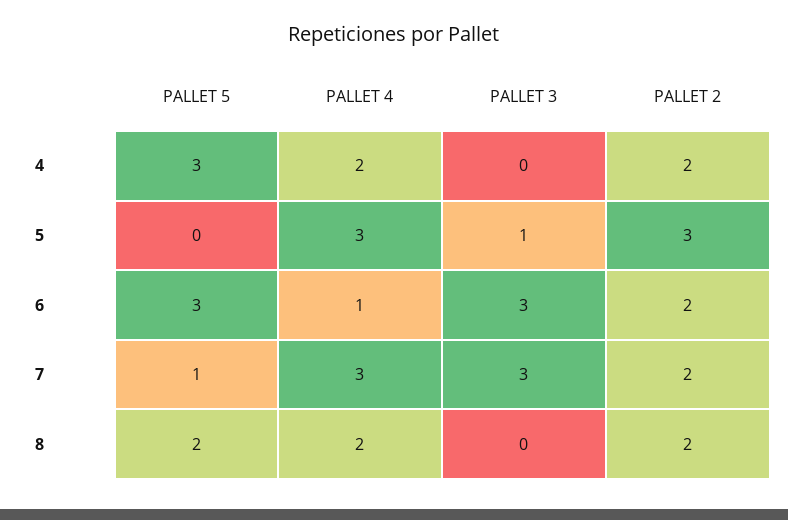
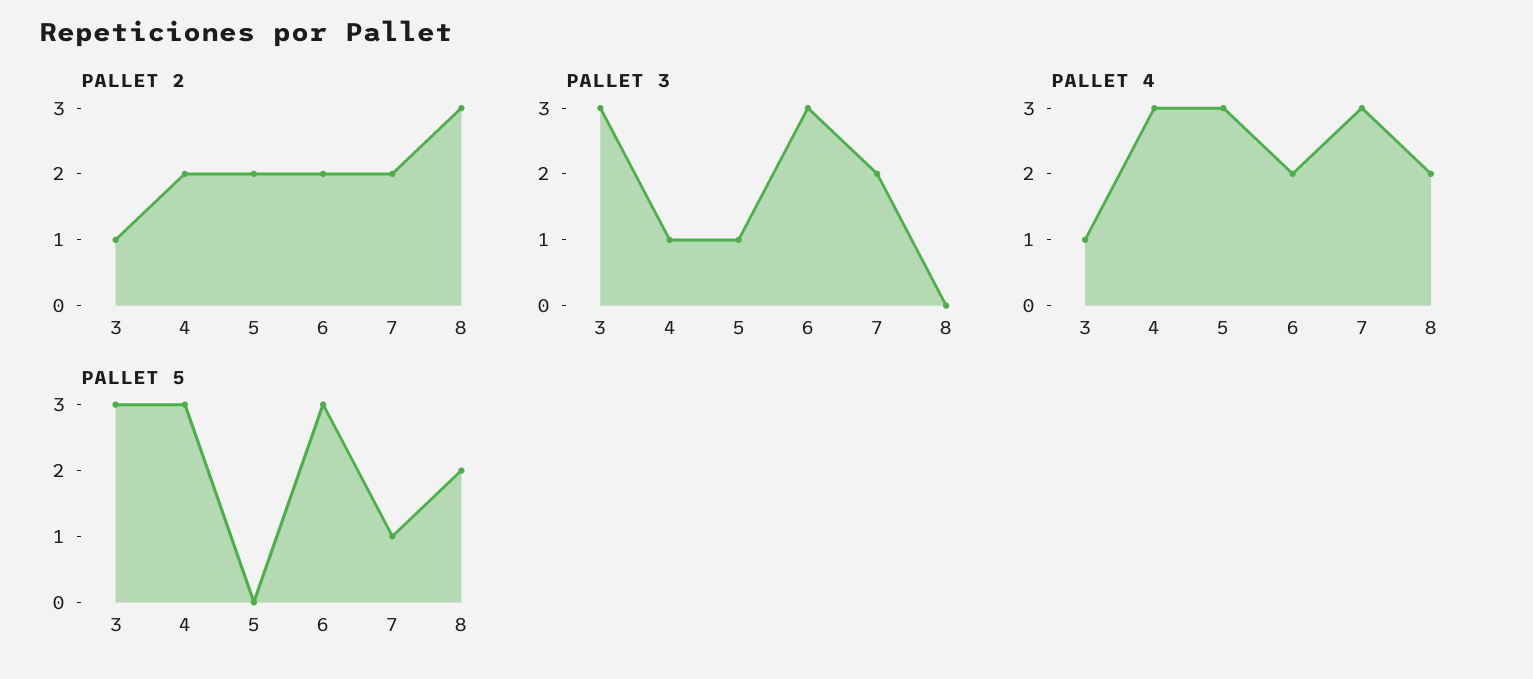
PALLET 4, 4: 2 -> 3
PALLET 3, 4: 0 -> 1
PALLET 2, 5: 3 -> 2
PALLET 4, 6: 1 -> 2
PALLET 3, 7: 3 -> 2
PALLET 2, 8: 2 -> 3
PALLET 2, 3: none -> 1
PALLET 3, 3: none -> 3
PALLET 4, 3: none -> 1
PALLET 5, 3: none -> 3

